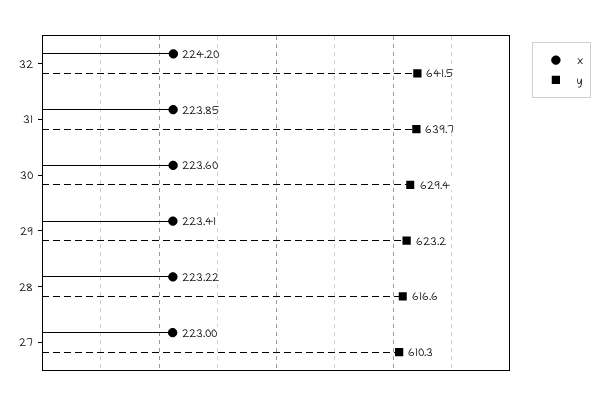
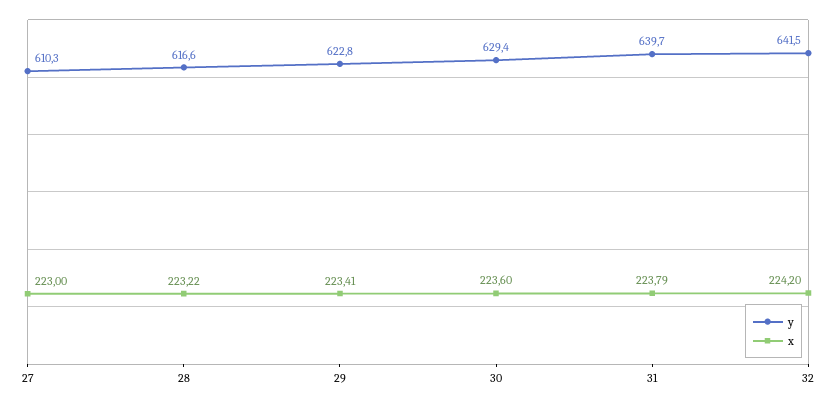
x, 31: 223.85 -> 223.79
y, 29: 623.2 -> 622.8

